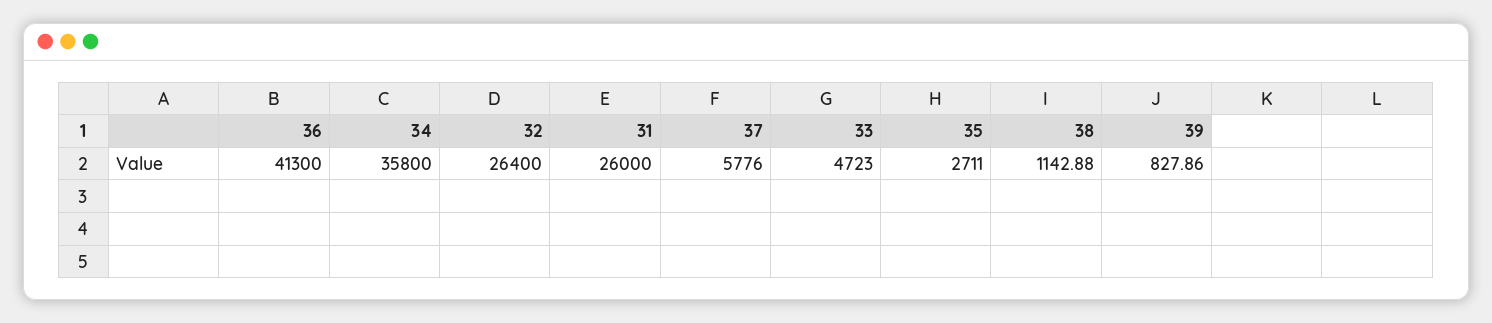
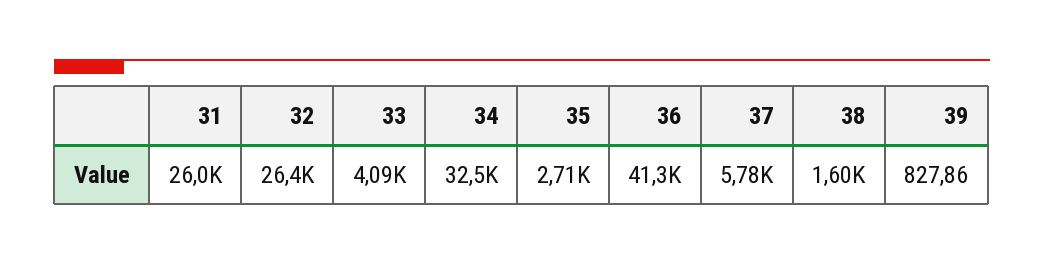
34: 35800 -> 32500
33: 4723 -> 4090
38: 1142.88 -> 1600

